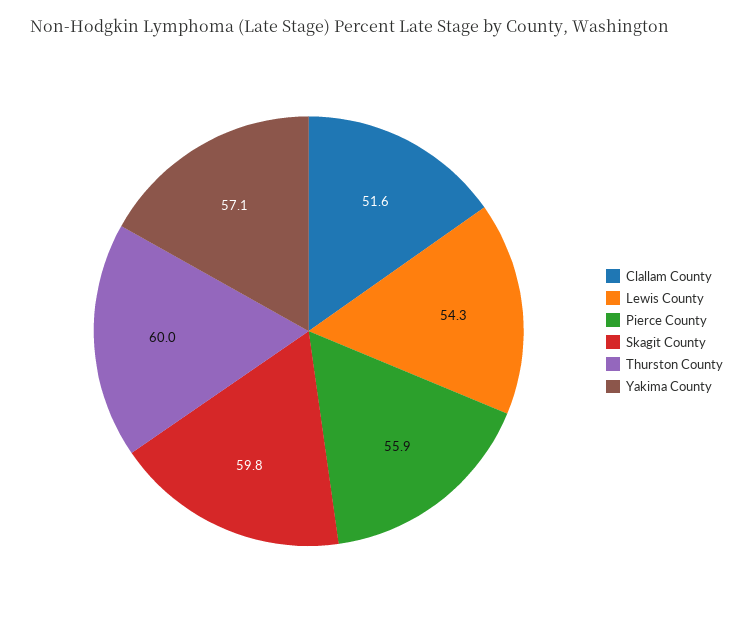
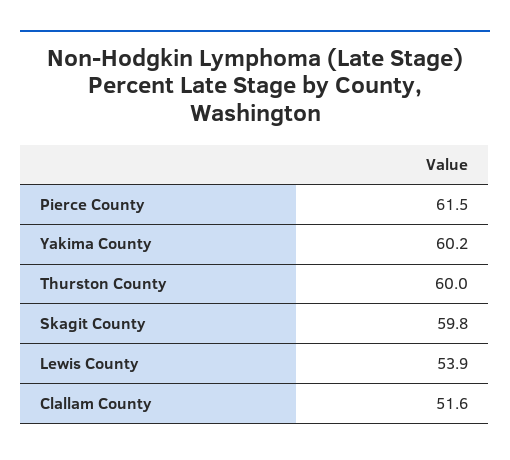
Lewis County: 54.3 -> 53.9
Pierce County: 55.9 -> 61.5
Yakima County: 57.1 -> 60.2

